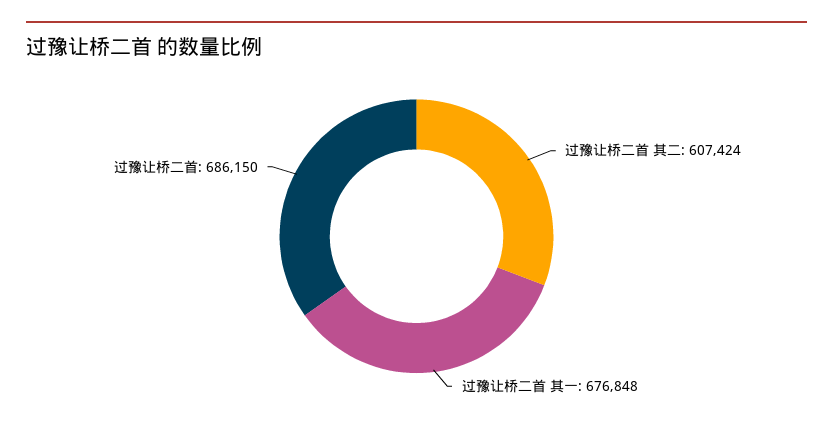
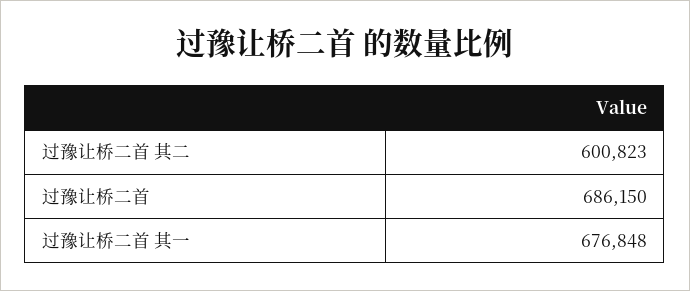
过豫让桥二首 其二: 607424 -> 600823

